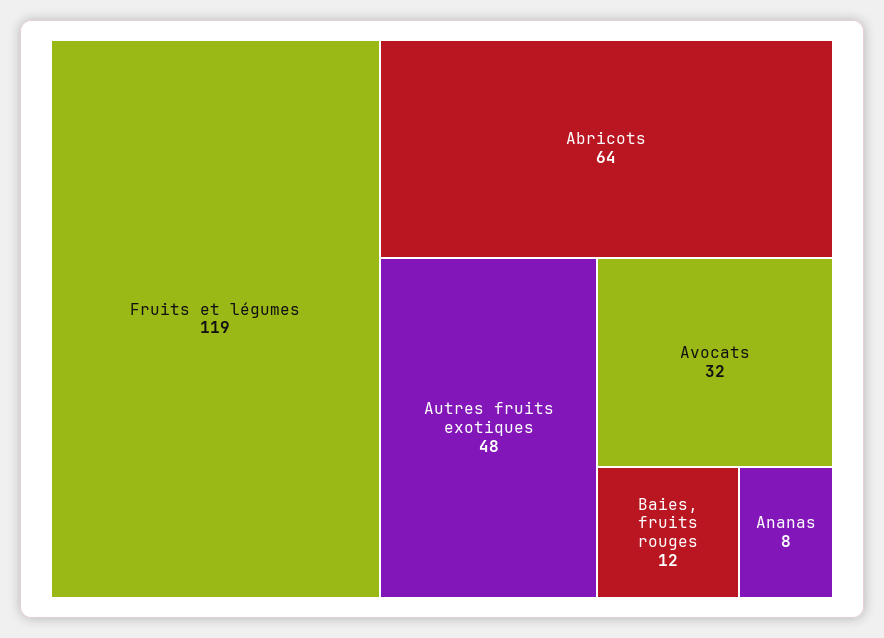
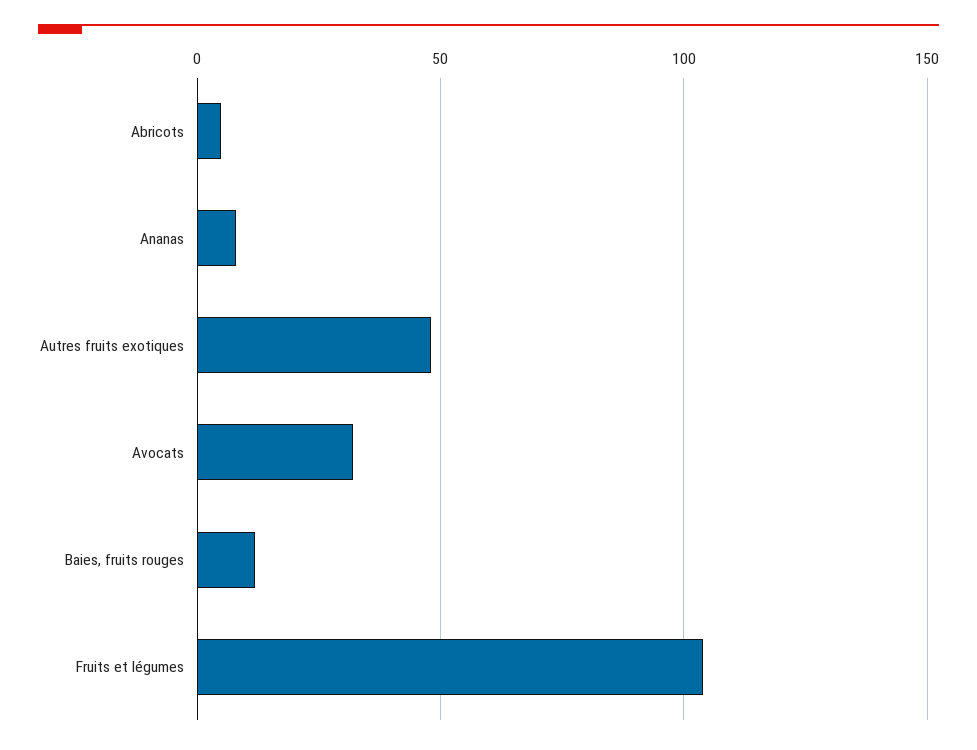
Fruits et légumes: 119 -> 105
Abricots: 64 -> 5

